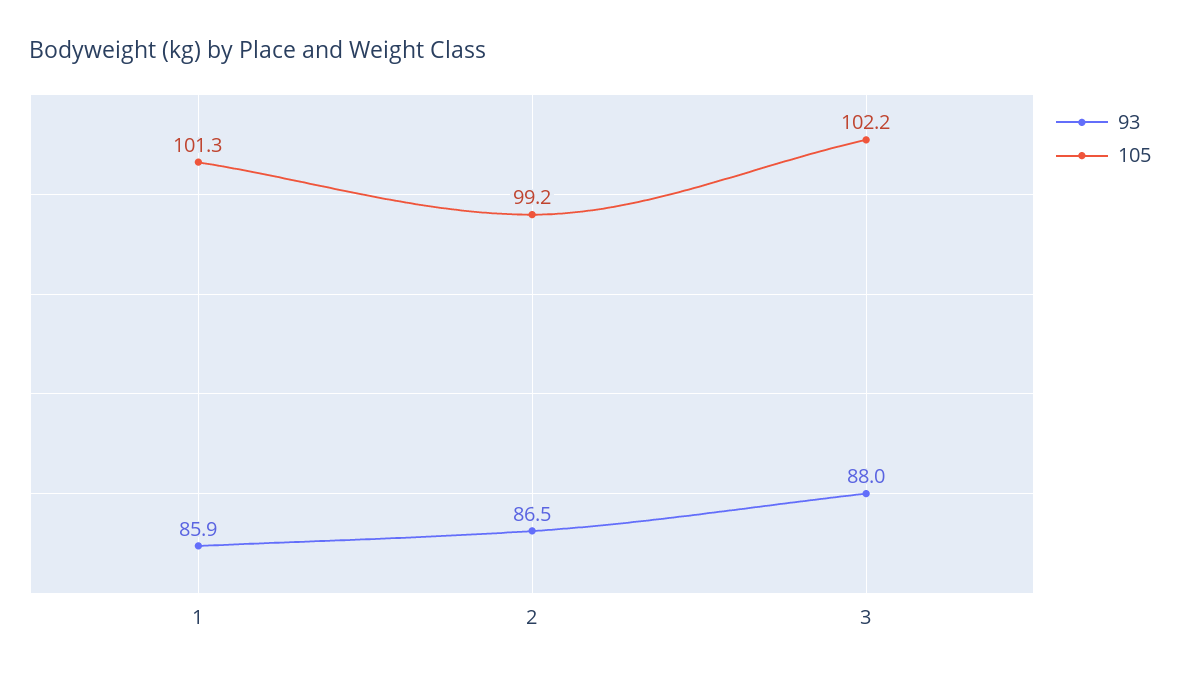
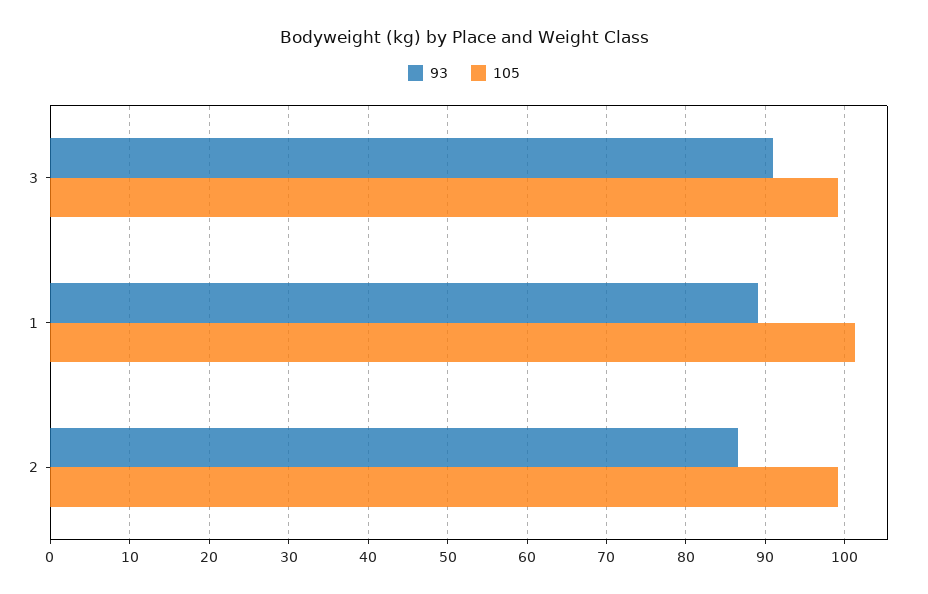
93, 1: 85.9 -> 89
93, 3: 88 -> 91
105, 3: 102.2 -> 99

